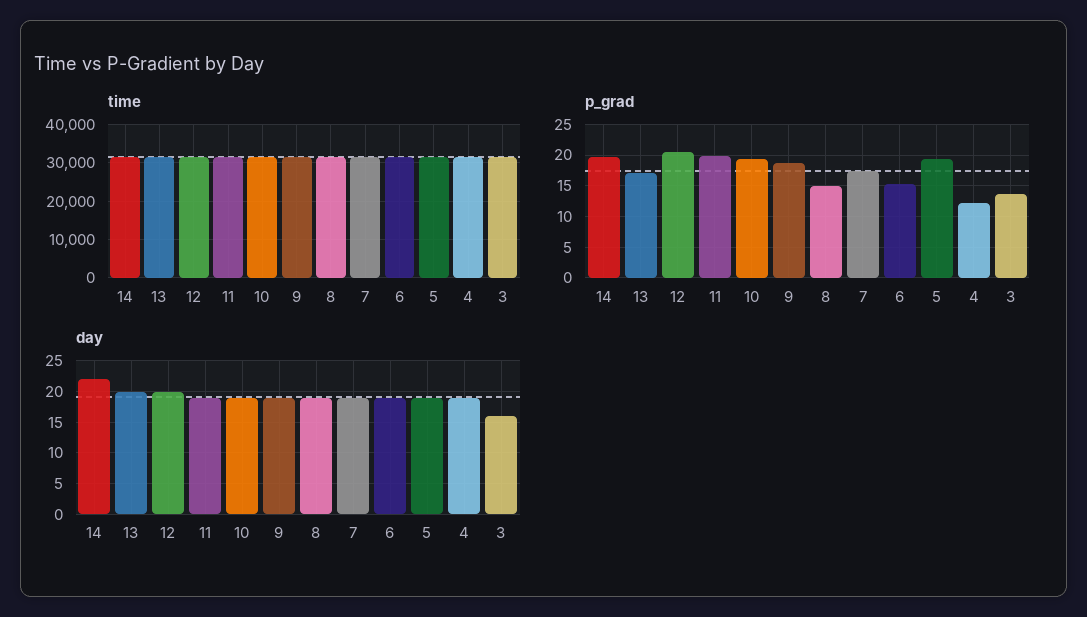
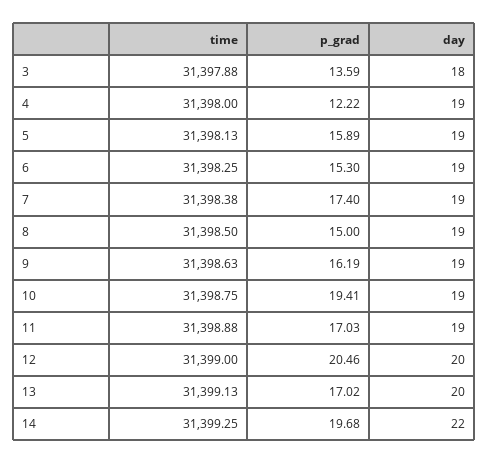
p_grad, 11: 20 -> 17.03
p_grad, 9: 19 -> 16.19
p_grad, 5: 19 -> 15.89
day, 3: 16 -> 18

